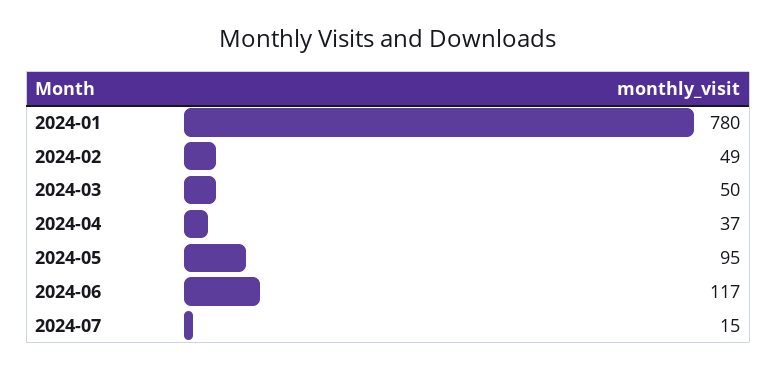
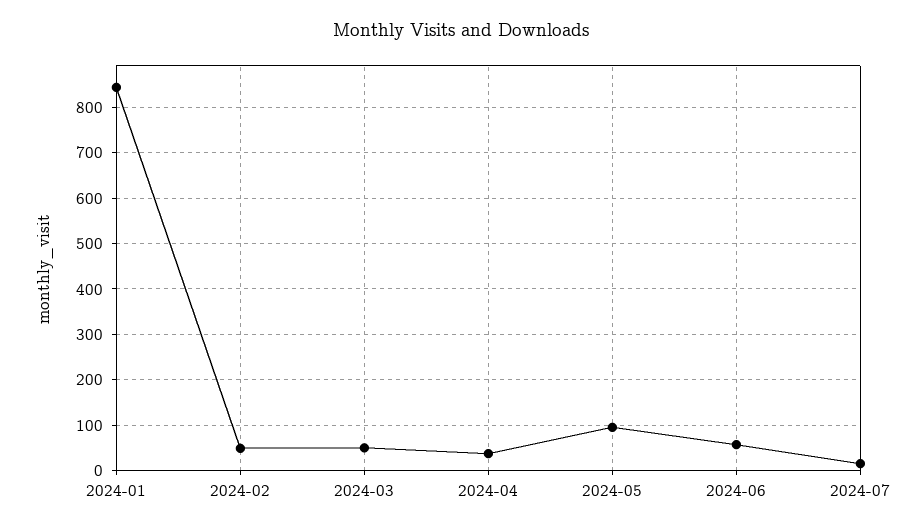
2024-01: 780 -> 840
2024-06: 117 -> 60

